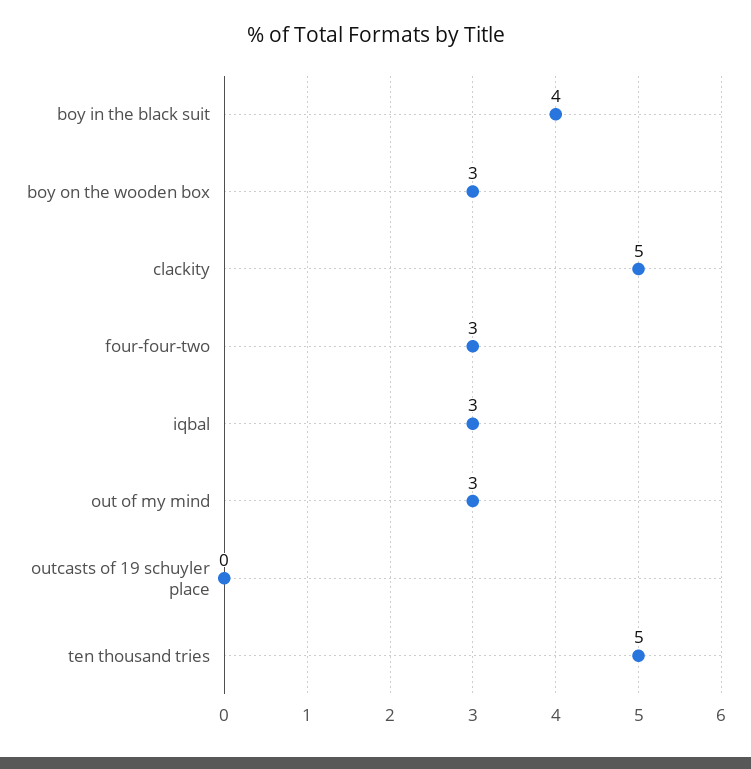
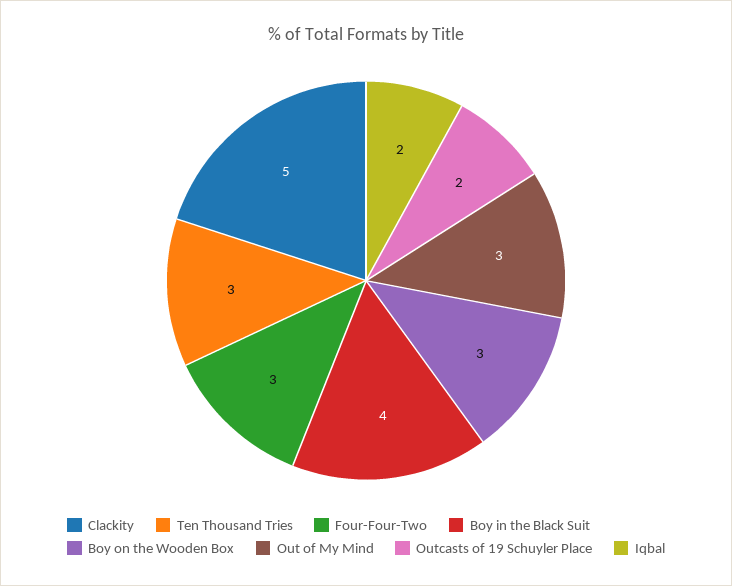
iqbal: 3 -> 2
outcasts of 19 schuyler place: 0 -> 2
ten thousand tries: 5 -> 3

